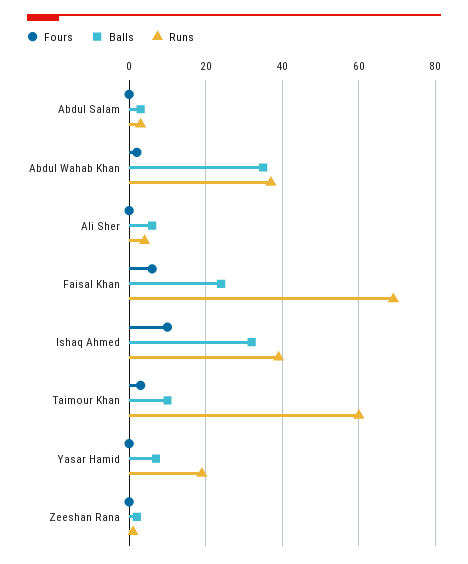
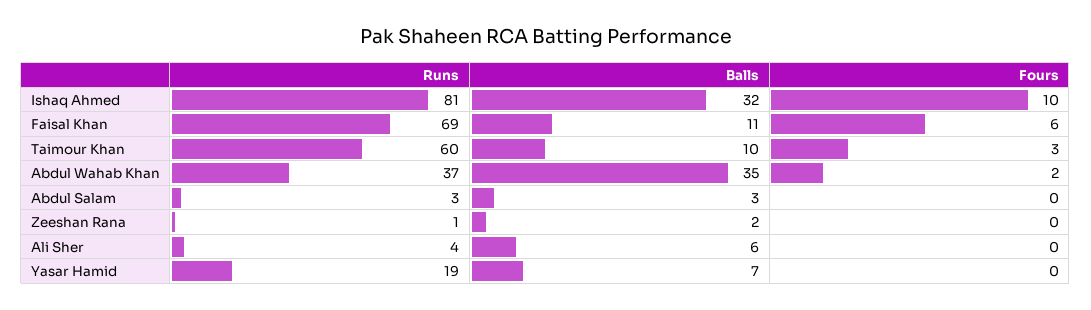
Balls, Faisal Khan: 25 -> 11
Runs, Ishaq Ahmed: 40 -> 81

